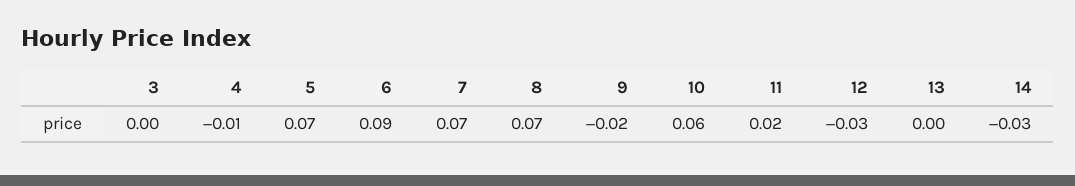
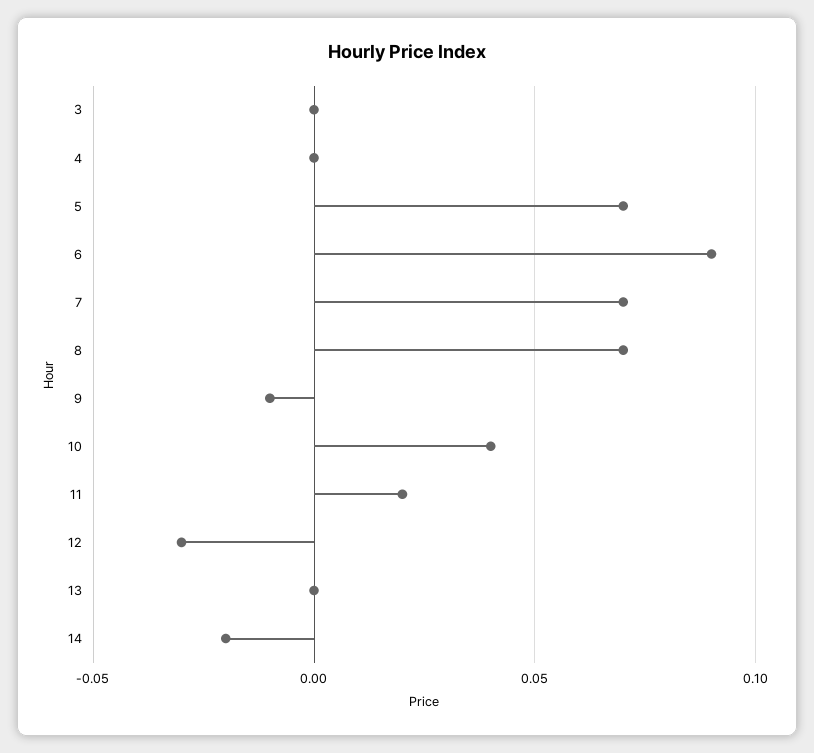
4: -0.01 -> 0
9: -0.02 -> -0.01
10: 0.06 -> 0.04
14: -0.03 -> -0.02

